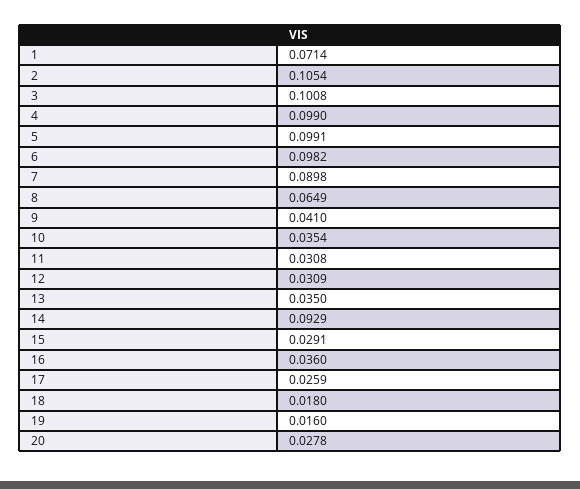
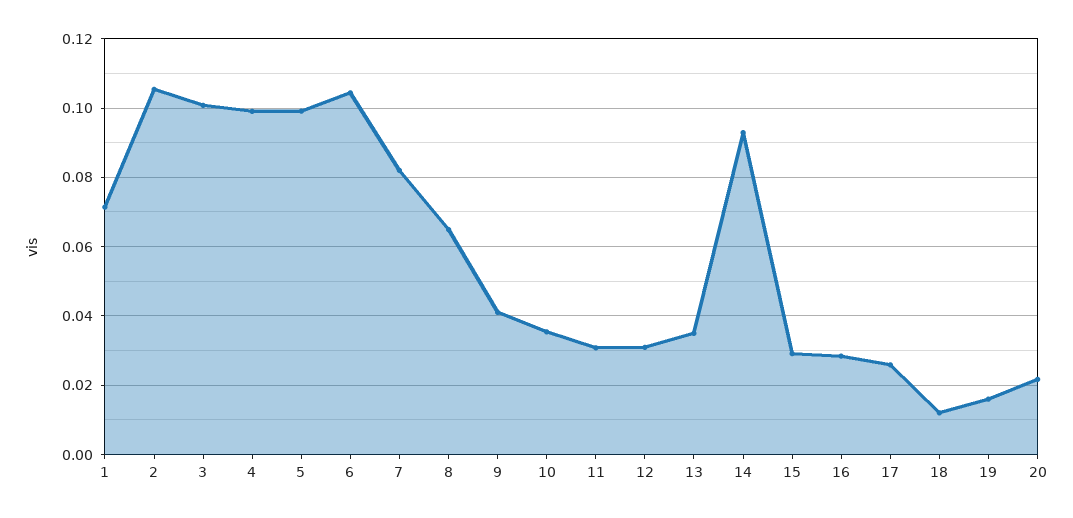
6: 0.0982 -> 0.104
7: 0.0898 -> 0.082
16: 0.036 -> 0.028
18: 0.018 -> 0.012
20: 0.0278 -> 0.022

